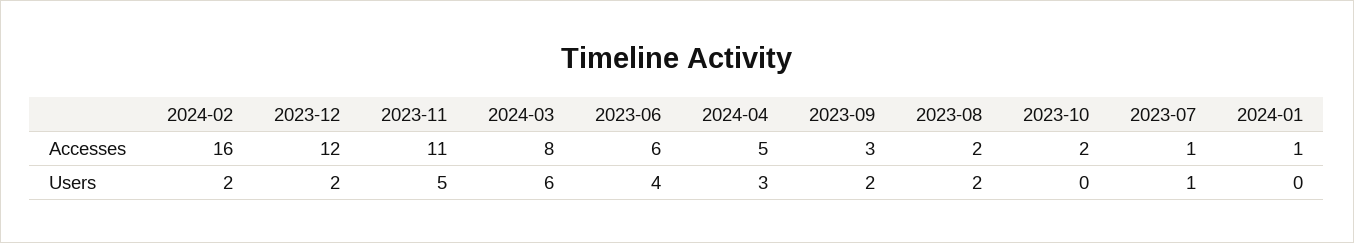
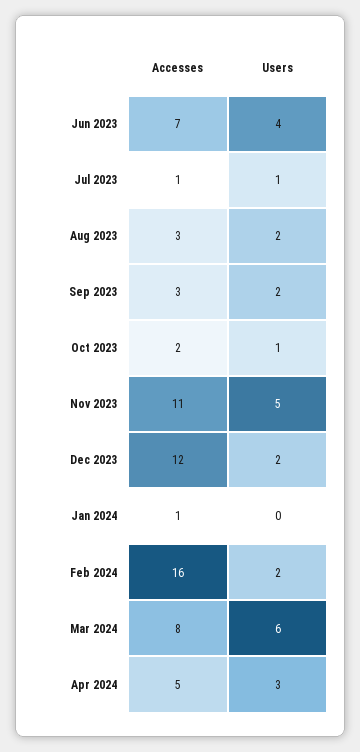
2023-06, Accesses: 6 -> 7
2023-08, Accesses: 2 -> 3
2023-10, Users: 0 -> 1

